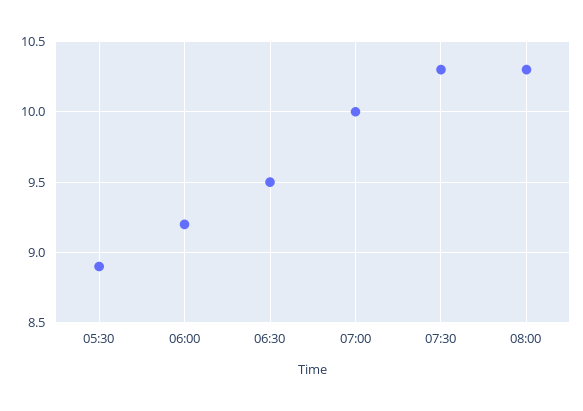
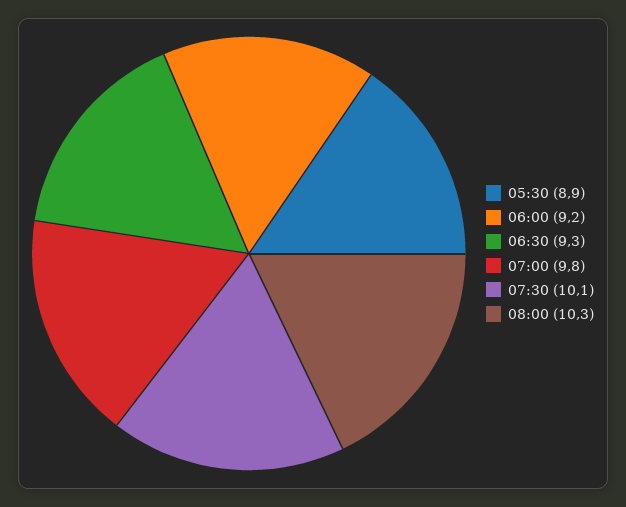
06:30: 9.5 -> 9.3
07:00: 10 -> 9.8
07:30: 10.3 -> 10.1

